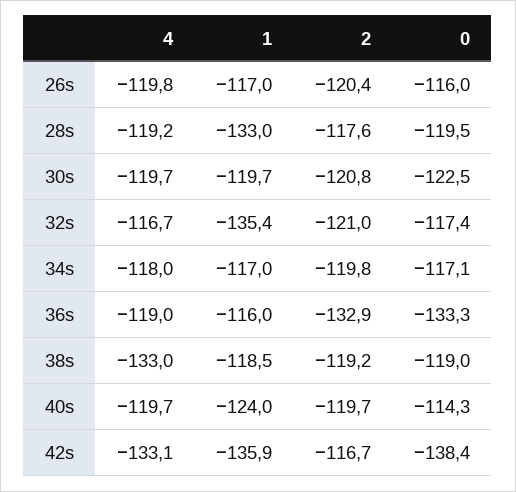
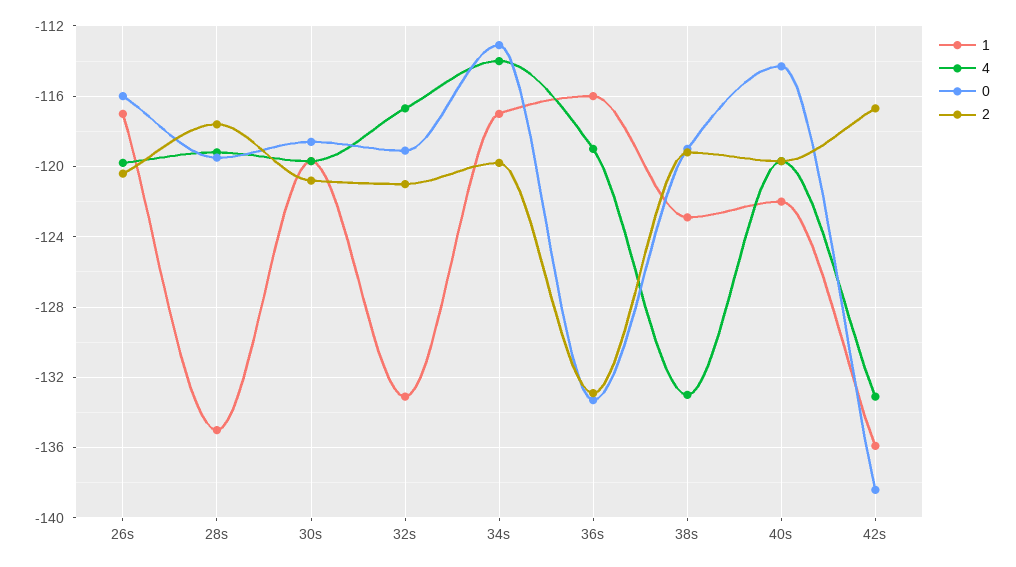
1, 28s: -133 -> -135
0, 30s: -122.5 -> -118.5
1, 32s: -135.4 -> -133
0, 32s: -117.4 -> -119
4, 34s: -118 -> -114
0, 34s: -117.1 -> -113
1, 38s: -118.5 -> -123
1, 40s: -124 -> -122

